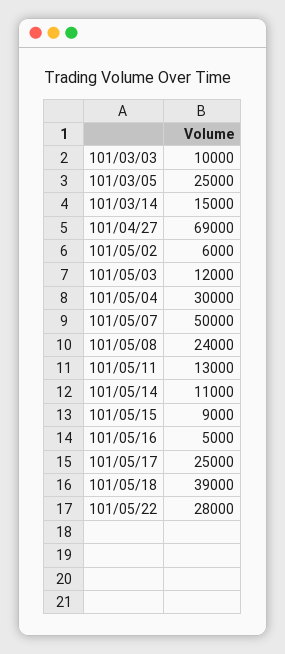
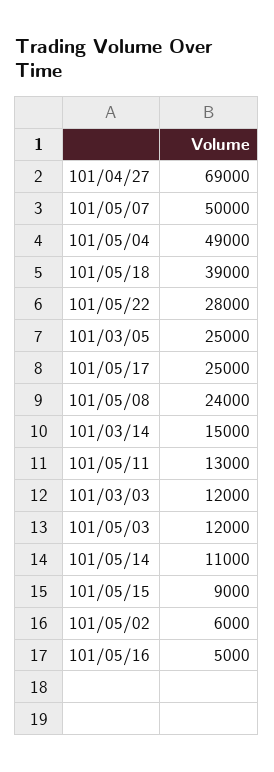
101/03/03: 10000 -> 12000
101/05/04: 30000 -> 49000

